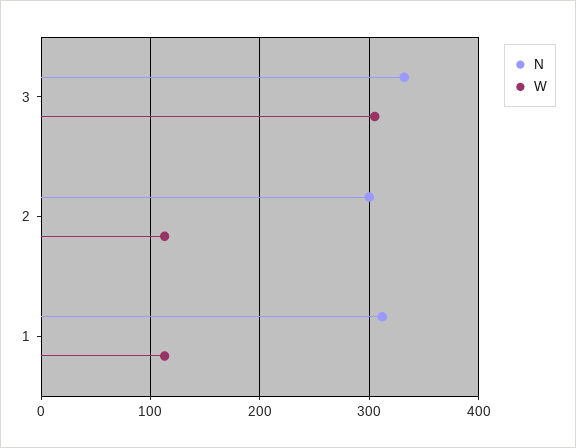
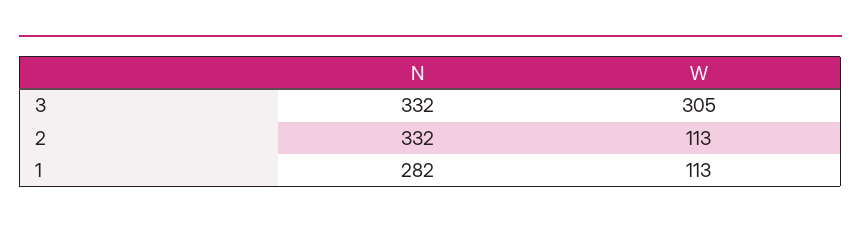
N, 2: 300 -> 332
N, 1: 310 -> 282

